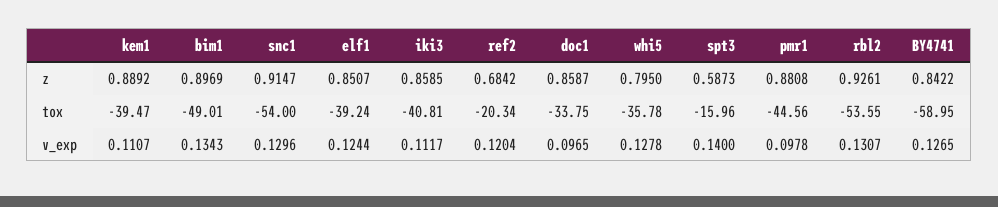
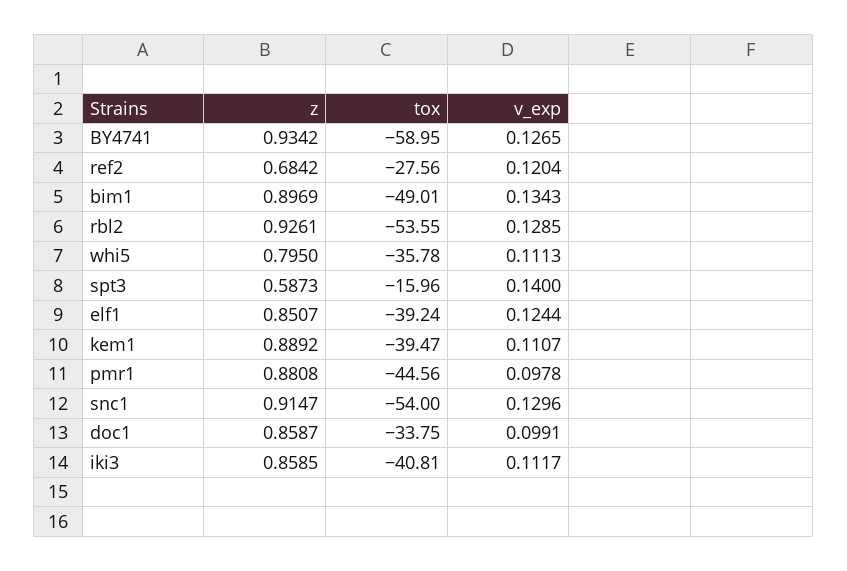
BY4741, z: 0.8422 -> 0.9342
ref2, tox: -20.34 -> -27.56
doc1, v_exp: 0.0965 -> 0.0991
whi5, v_exp: 0.1278 -> 0.1113
rbl2, v_exp: 0.1307 -> 0.1285

